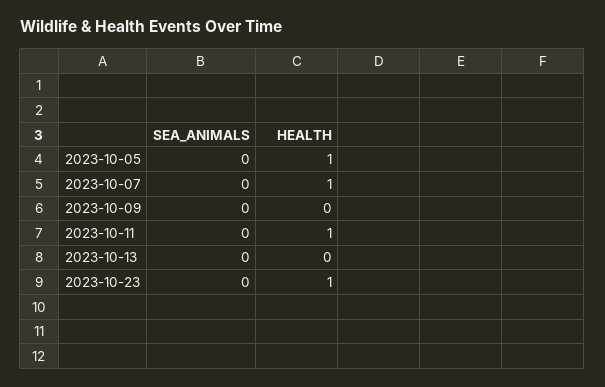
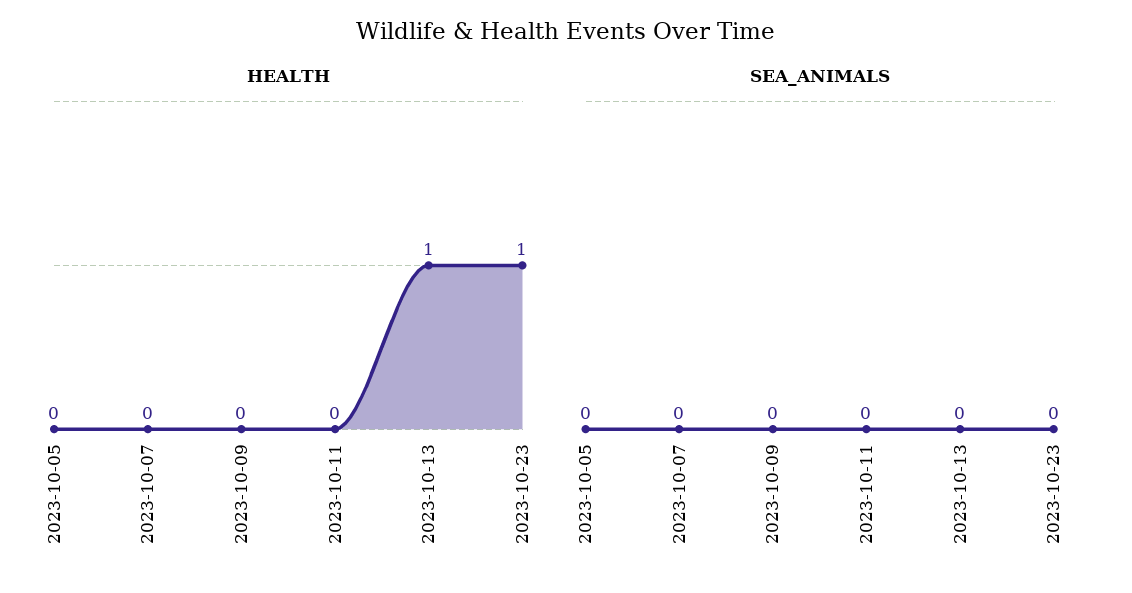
HEALTH, 2023-10-05: 1 -> 0
HEALTH, 2023-10-07: 1 -> 0
HEALTH, 2023-10-11: 1 -> 0
HEALTH, 2023-10-13: 0 -> 1

